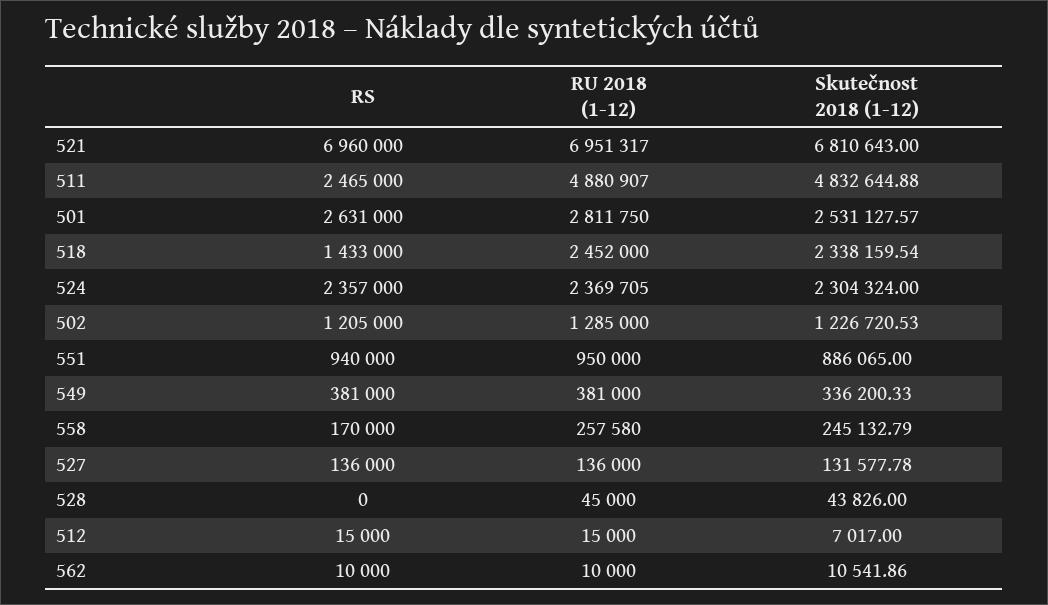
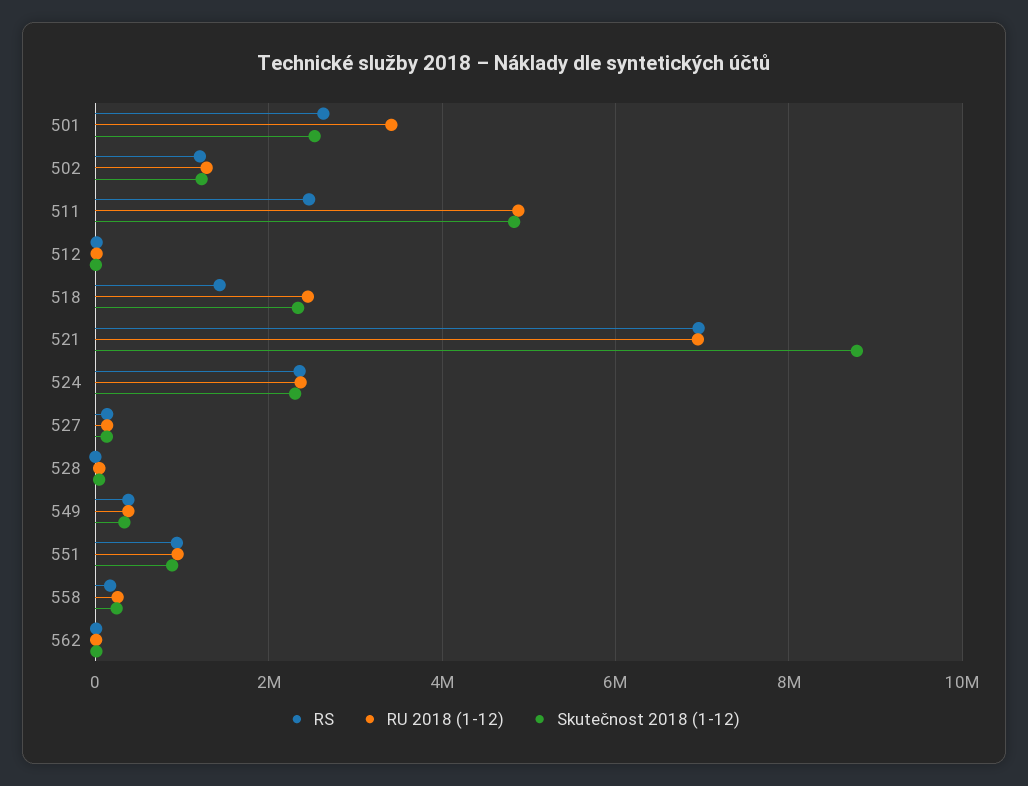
Skutečnost 2018 (1-12), 521: 6810643 -> 8800000
RU 2018 (1-12), 501: 2811750 -> 3400000

